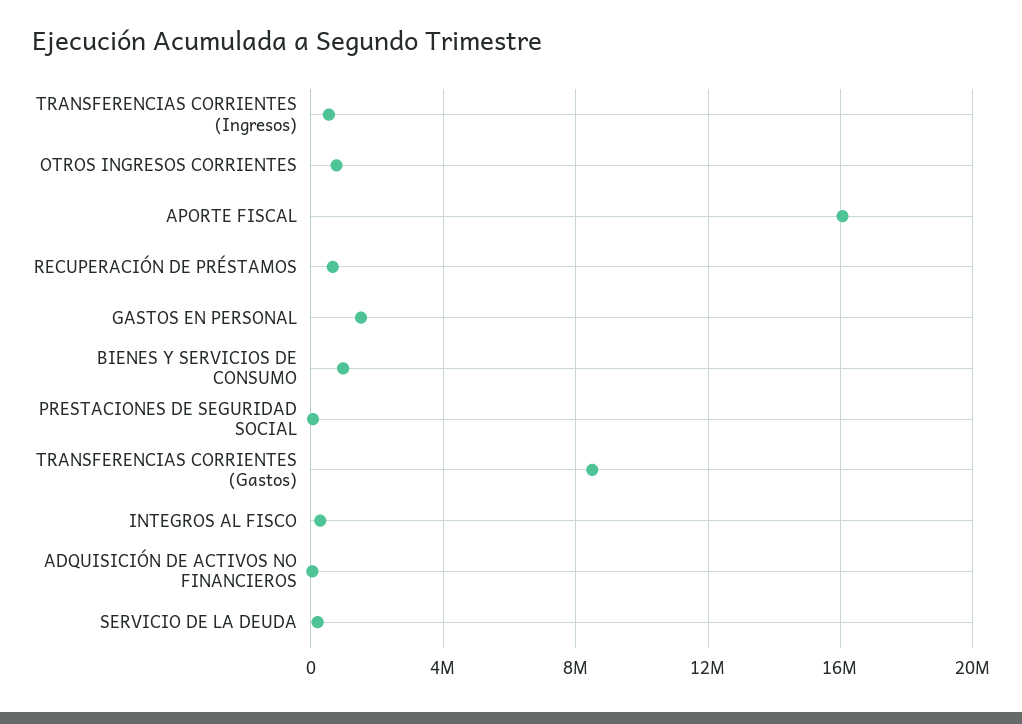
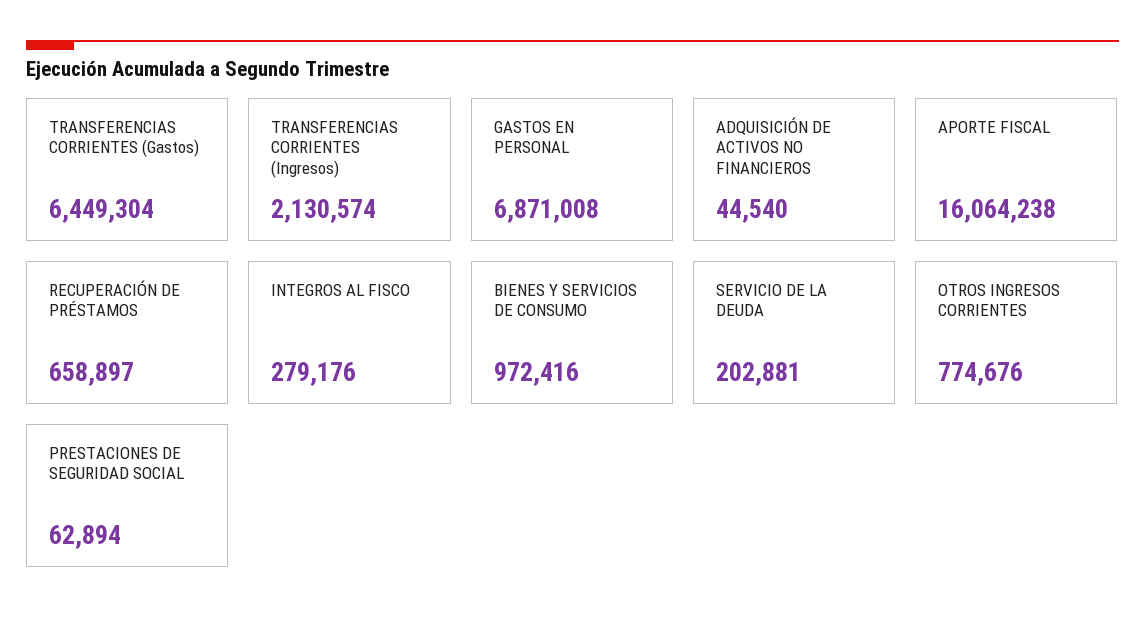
TRANSFERENCIAS CORRIENTES (Ingresos): 500000 -> 2130574
GASTOS EN PERSONAL: 1500000 -> 6871008
TRANSFERENCIAS CORRIENTES (Gastos): 8500000 -> 6449304

